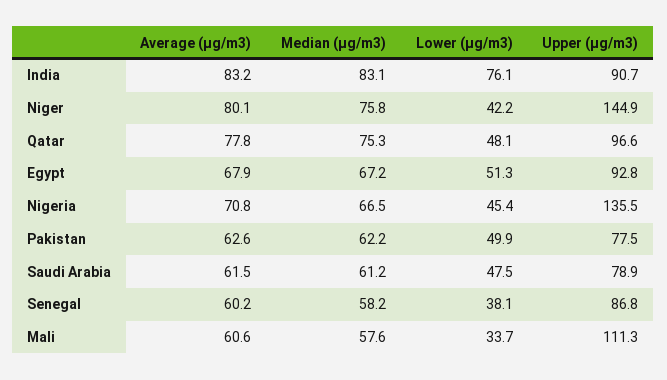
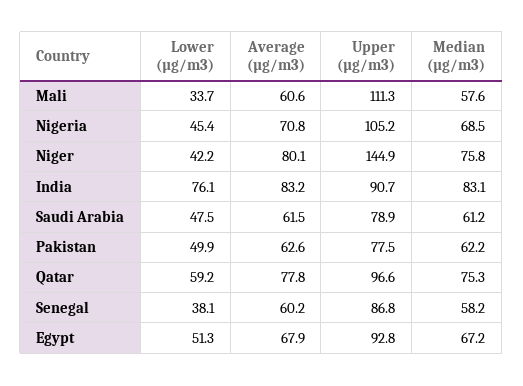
Lower (µg/m3), Qatar: 48.1 -> 59.2
Median (µg/m3), Nigeria: 66.5 -> 68.5
Upper (µg/m3), Nigeria: 135.5 -> 105.2

